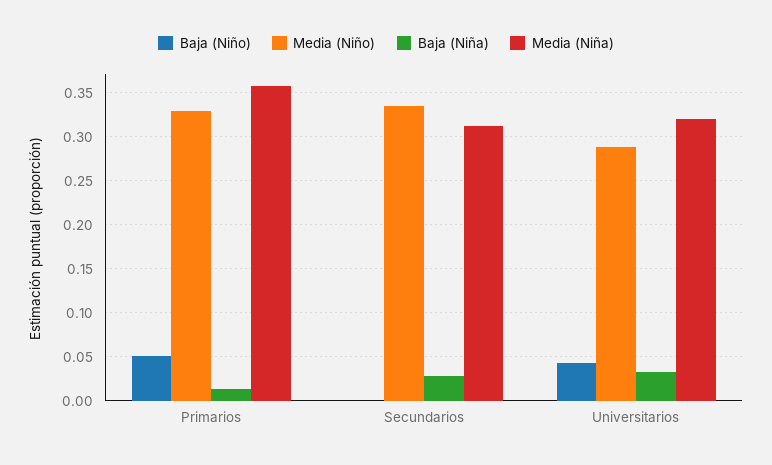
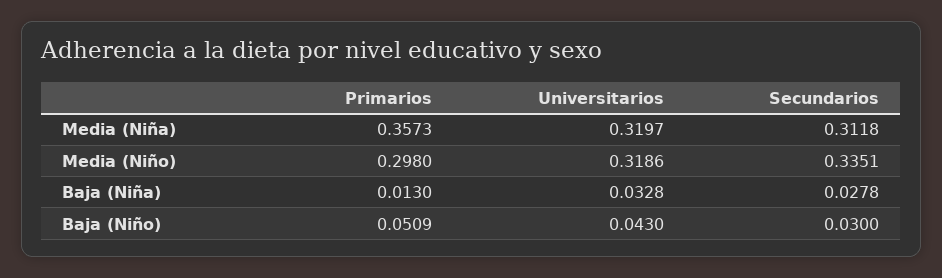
Media (Niño), Primarios: 0.33 -> 0.298
Baja (Niño), Secundarios: 0 -> 0.03
Media (Niño), Universitarios: 0.29 -> 0.3186

